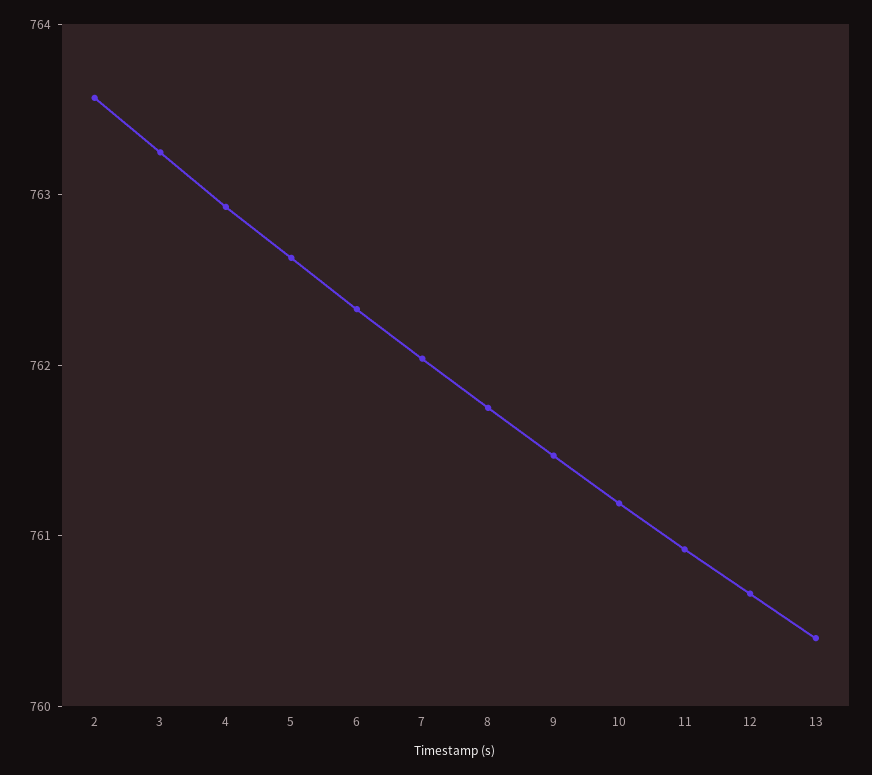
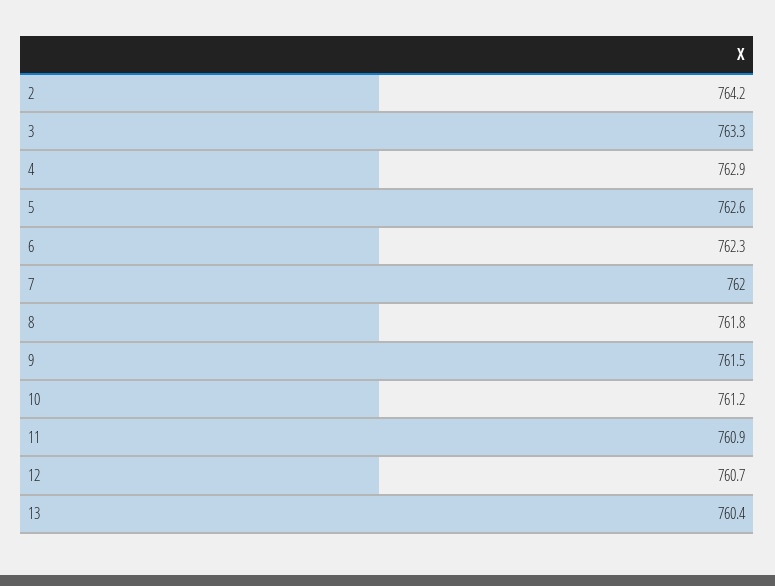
2: 763.6 -> 764.2

